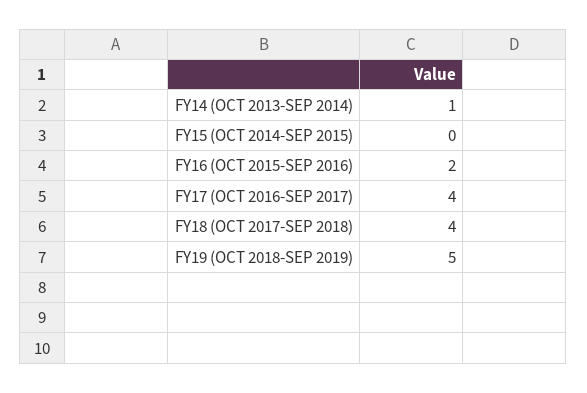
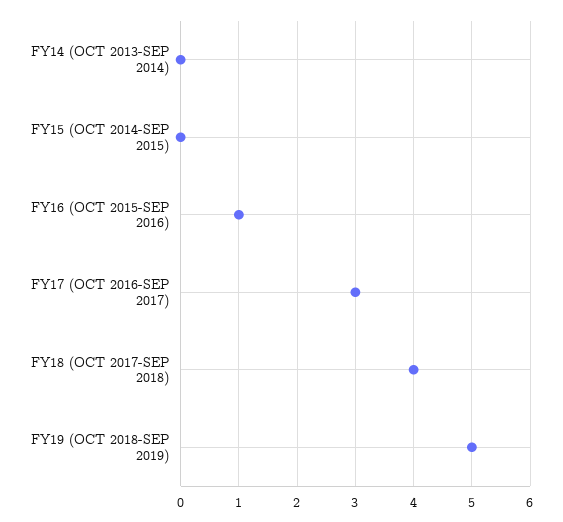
FY14 (OCT 2013-SEP 2014): 1 -> 0
FY16 (OCT 2015-SEP 2016): 2 -> 1
FY17 (OCT 2016-SEP 2017): 4 -> 3

